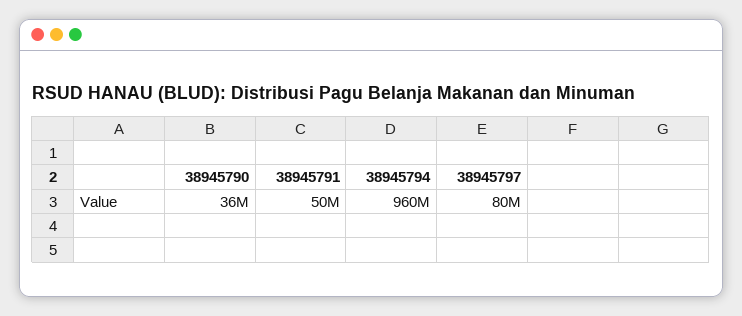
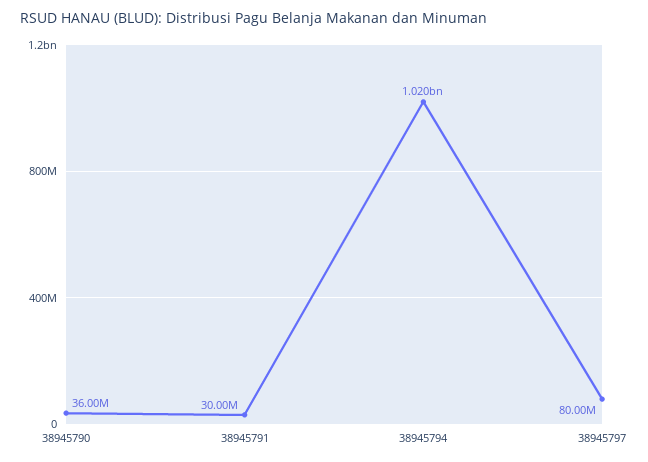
38945791: 50000000 -> 30000000
38945794: 960000000 -> 1020000000

